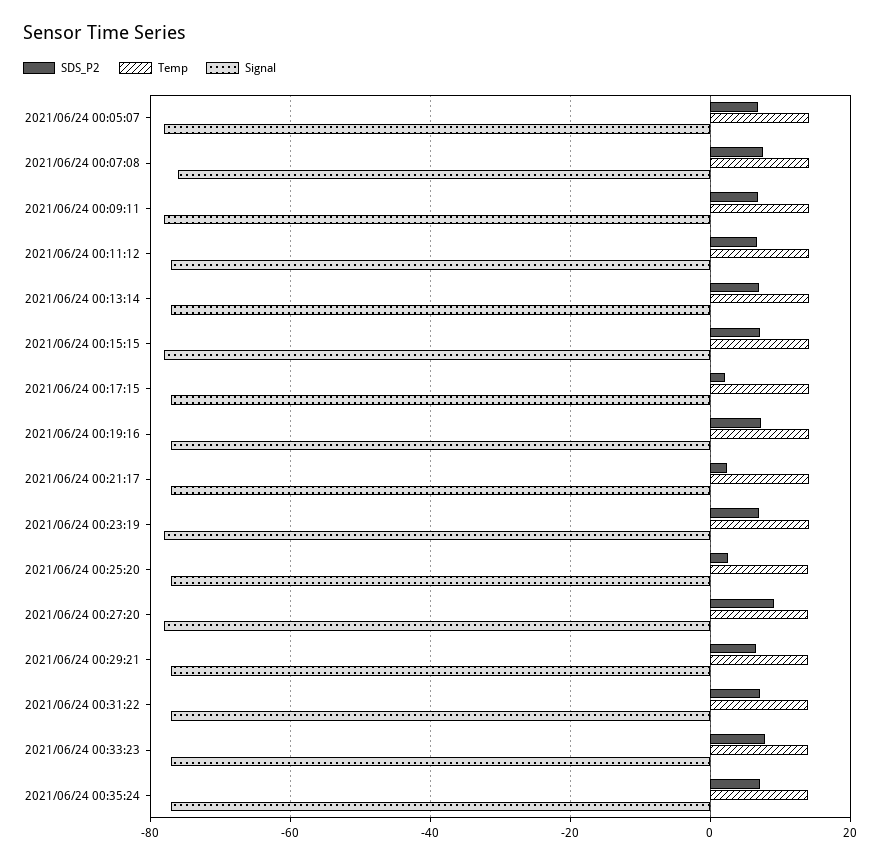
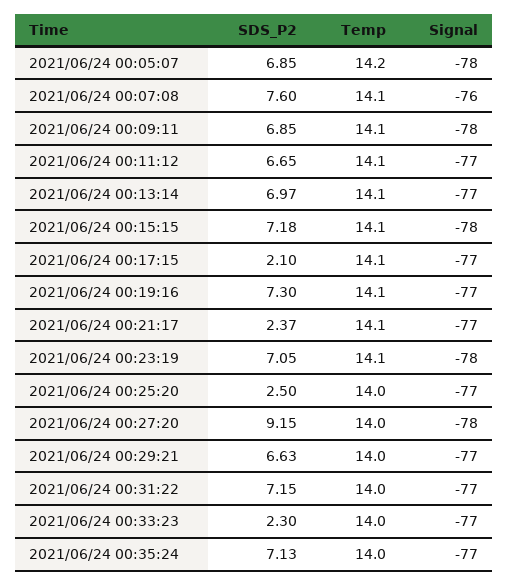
SDS_P2, 2021/06/24 00:33:23: 8 -> 2.3

